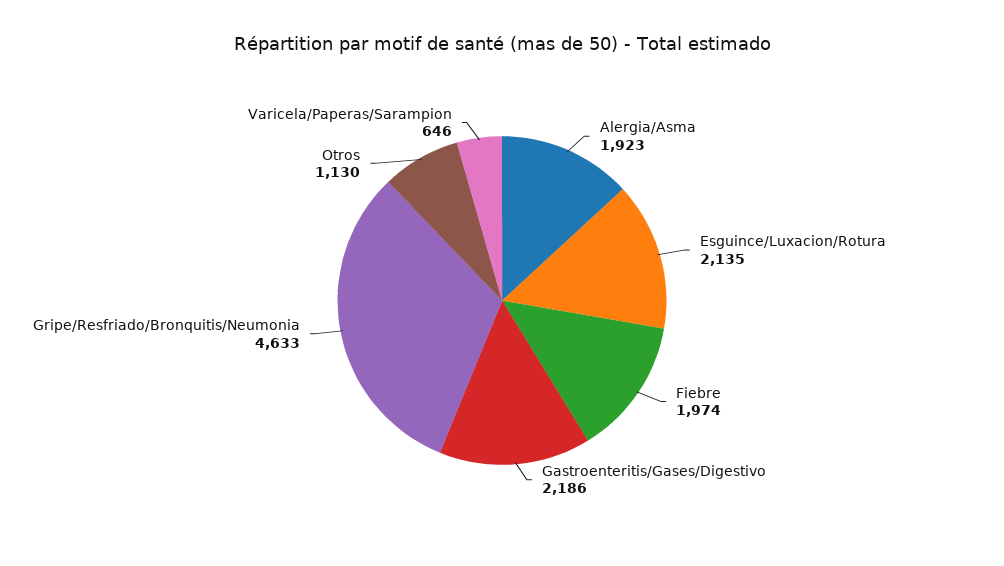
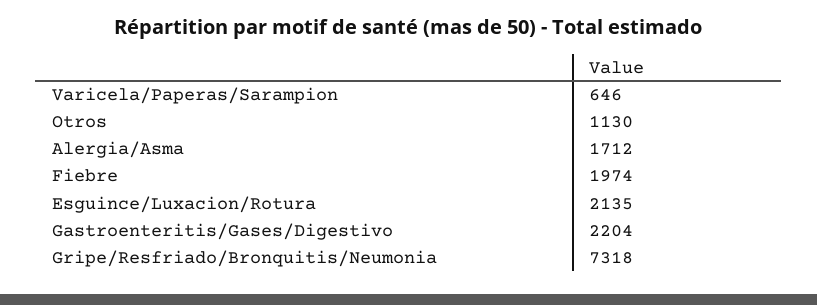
Alergia/Asma: 1923 -> 1712
Gastroenteritis/Gases/Digestivo: 2186 -> 2204
Gripe/Resfriado/Bronquitis/Neumonia: 4633 -> 7318

